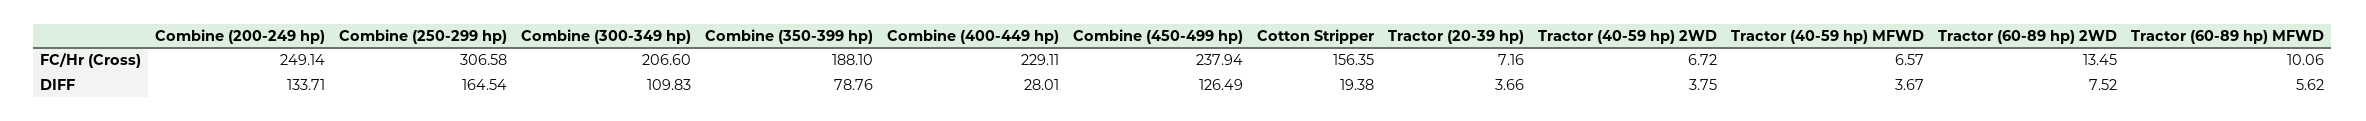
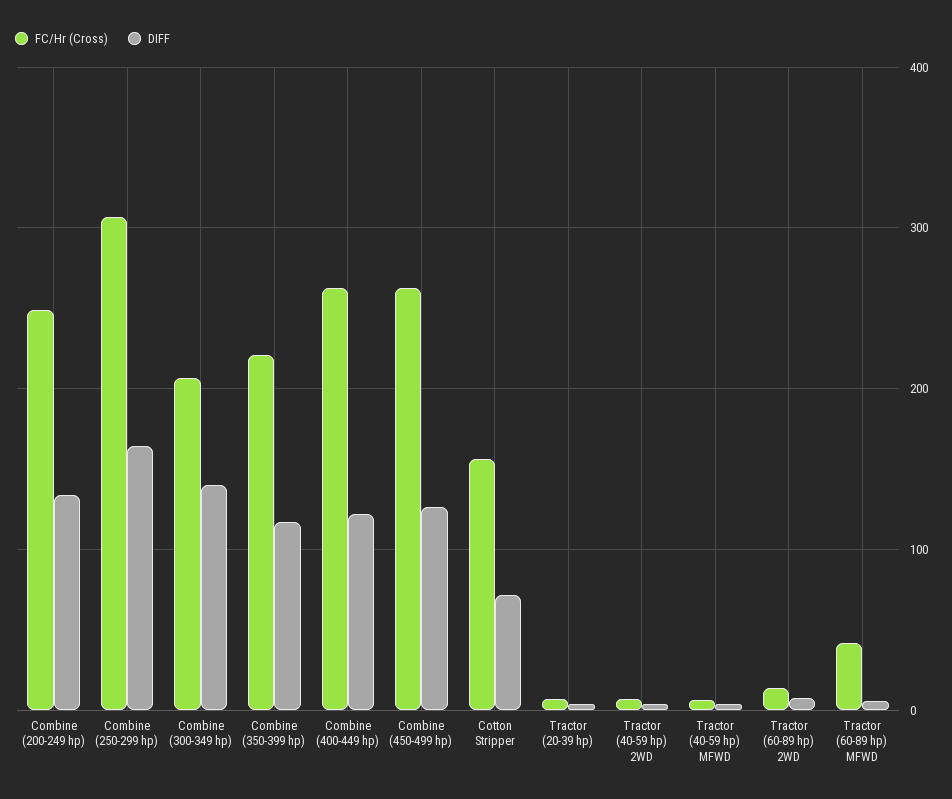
FC/Hr (Cross), Combine (350-399 hp): 188.1 -> 220
FC/Hr (Cross), Combine (400-449 hp): 229.11 -> 260
FC/Hr (Cross), Combine (450-499 hp): 237.94 -> 260
FC/Hr (Cross), Tractor (60-89 hp) MFWD: 10.06 -> 40
DIFF, Combine (300-349 hp): 109.83 -> 140
DIFF, Combine (350-399 hp): 78.76 -> 120
DIFF, Combine (400-449 hp): 28.01 -> 120
DIFF, Cotton Stripper: 19.38 -> 70

